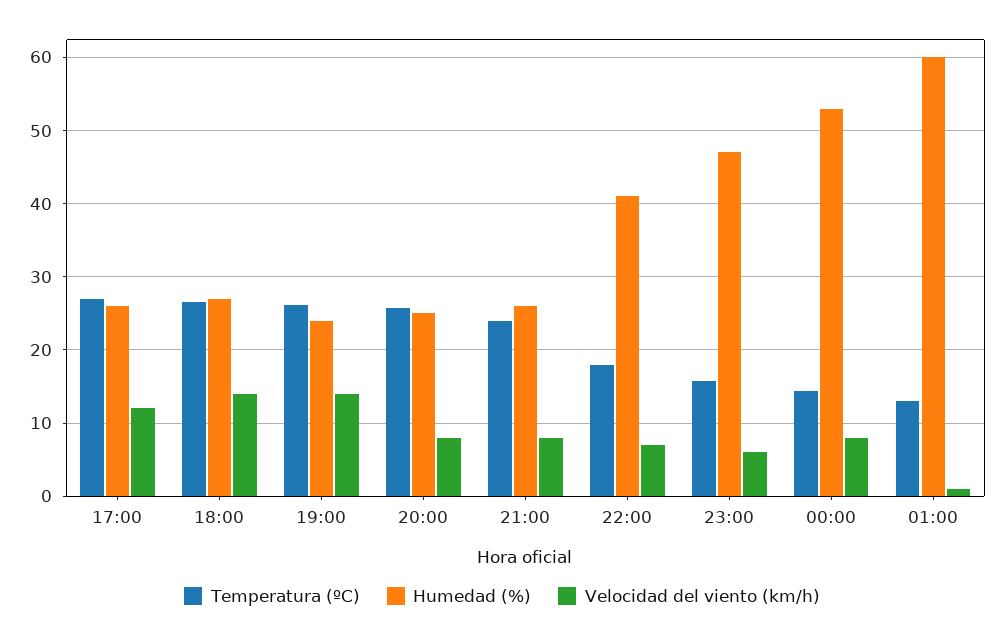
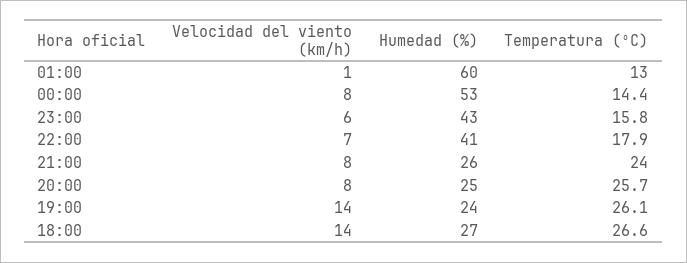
Temperatura (ºC), 17:00: 27 -> none
Humedad (%), 17:00: 26 -> none
Velocidad del viento (km/h), 17:00: 12 -> none
Humedad (%), 23:00: 47 -> 43

